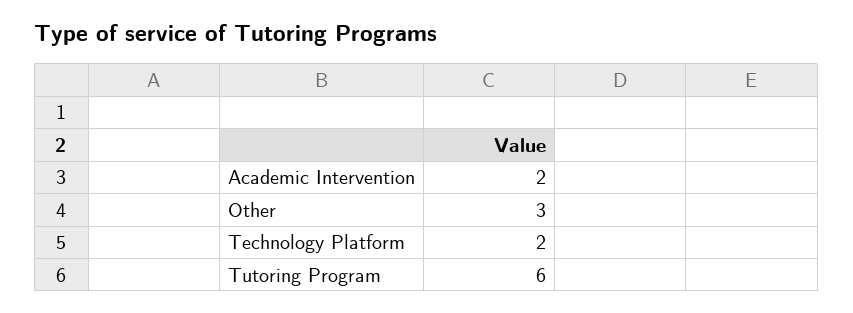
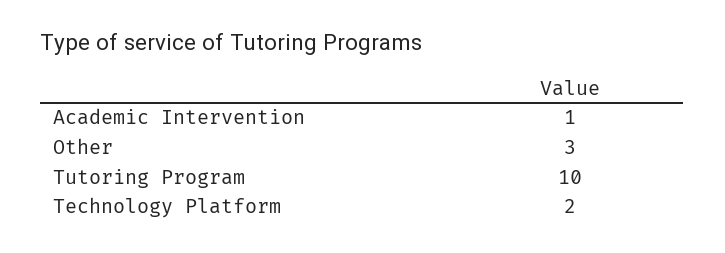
Academic Intervention: 2 -> 1
Tutoring Program: 6 -> 10

